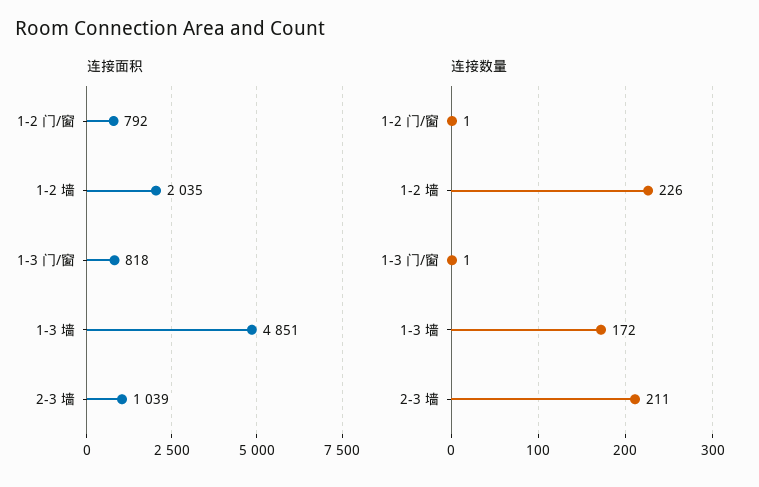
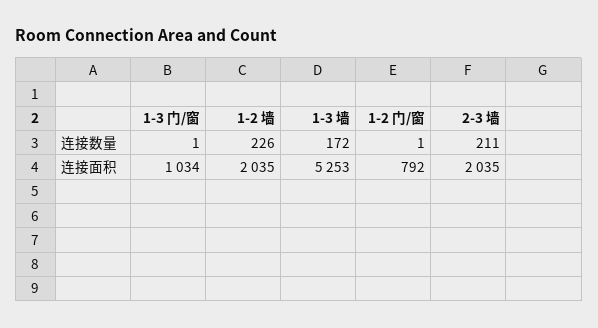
连接面积, 1-3 门/窗: 818 -> 1034
连接面积, 1-3 墙: 4851 -> 5253
连接面积, 2-3 墙: 1039 -> 2035

